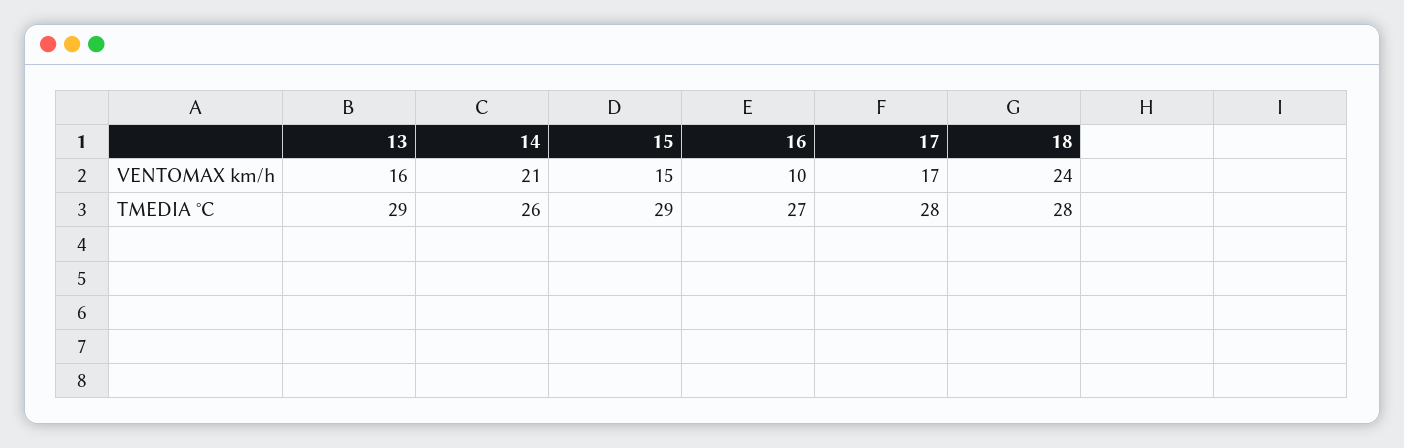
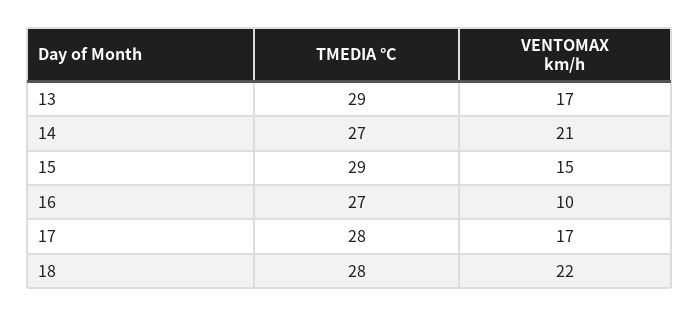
13, VENTOMAX km/h: 16 -> 17
18, VENTOMAX km/h: 24 -> 22
14, TMEDIA °C: 26 -> 27

